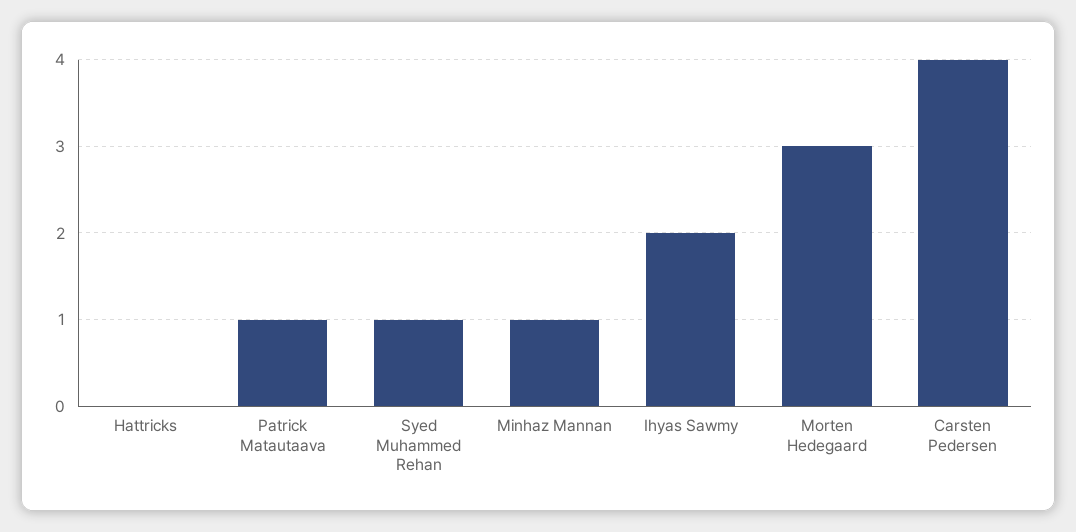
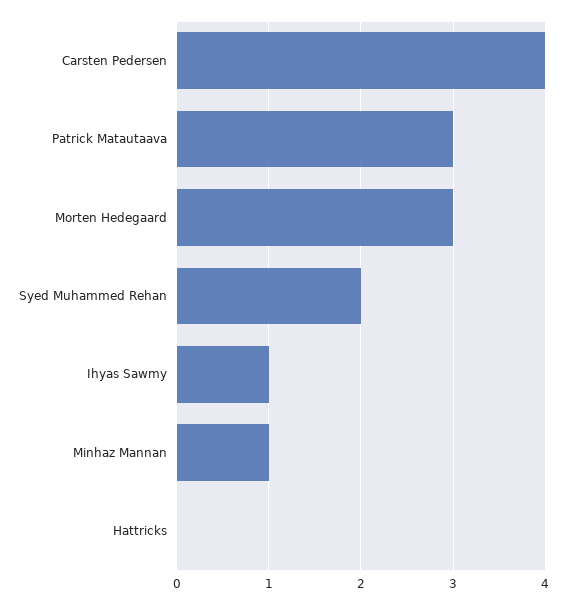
Patrick Matautaava: 1 -> 3
Syed Muhammed Rehan: 1 -> 2
Ihyas Sawmy: 2 -> 1

